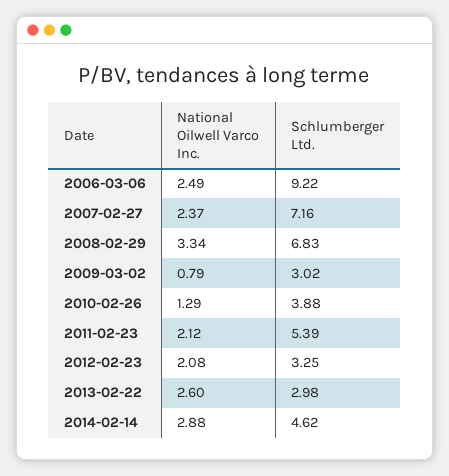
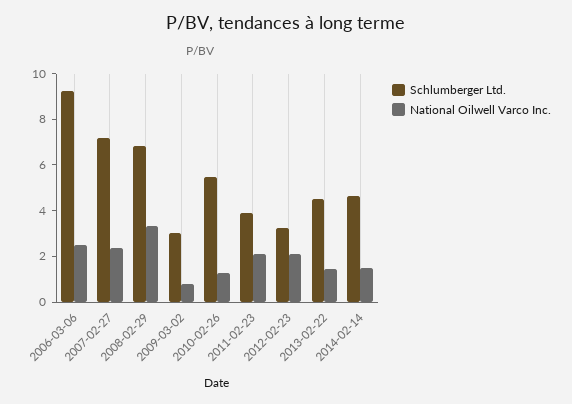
Schlumberger Ltd., 2010-02-26: 3.88 -> 5.5
Schlumberger Ltd., 2011-02-23: 5.39 -> 4
National Oilwell Varco Inc., 2013-02-22: 2.6 -> 1.5
Schlumberger Ltd., 2013-02-22: 2.98 -> 4.5
National Oilwell Varco Inc., 2014-02-14: 2.88 -> 1.5

